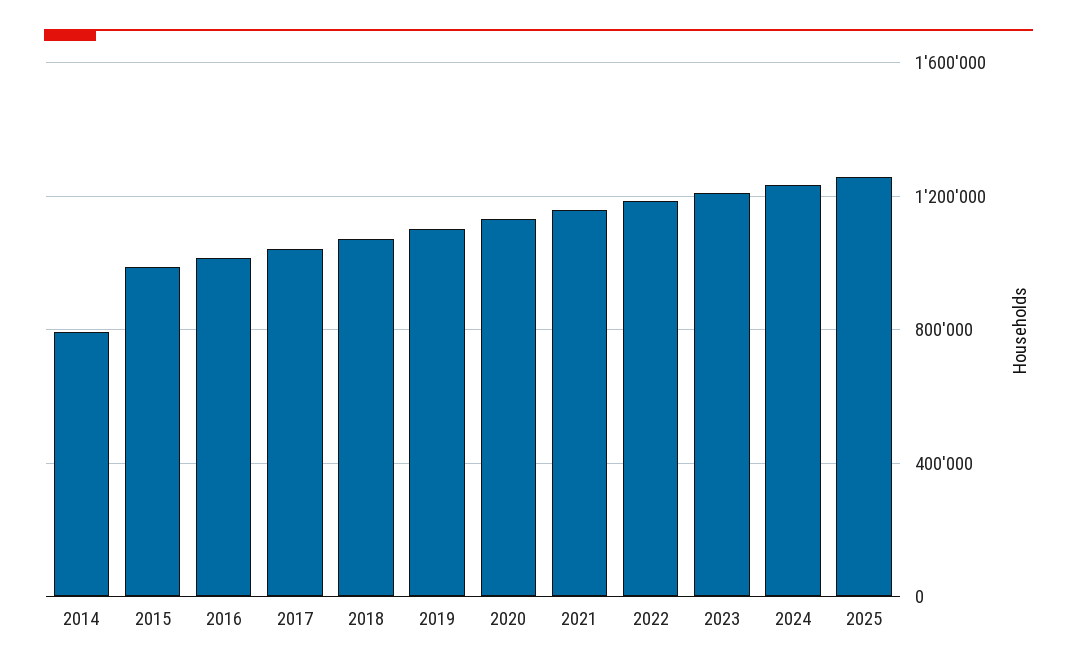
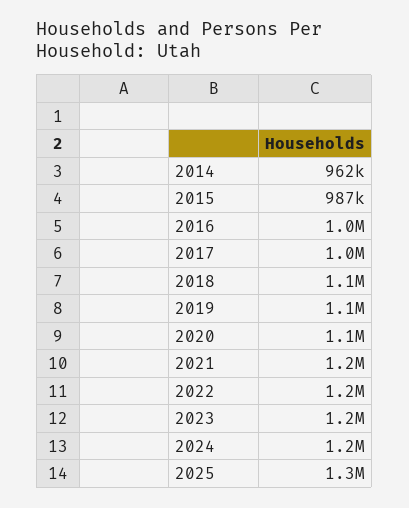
2014: 800000 -> 962000

